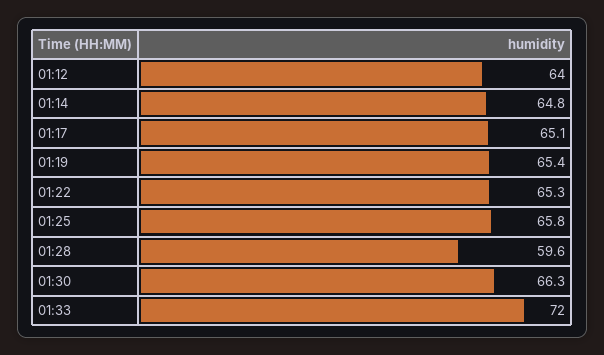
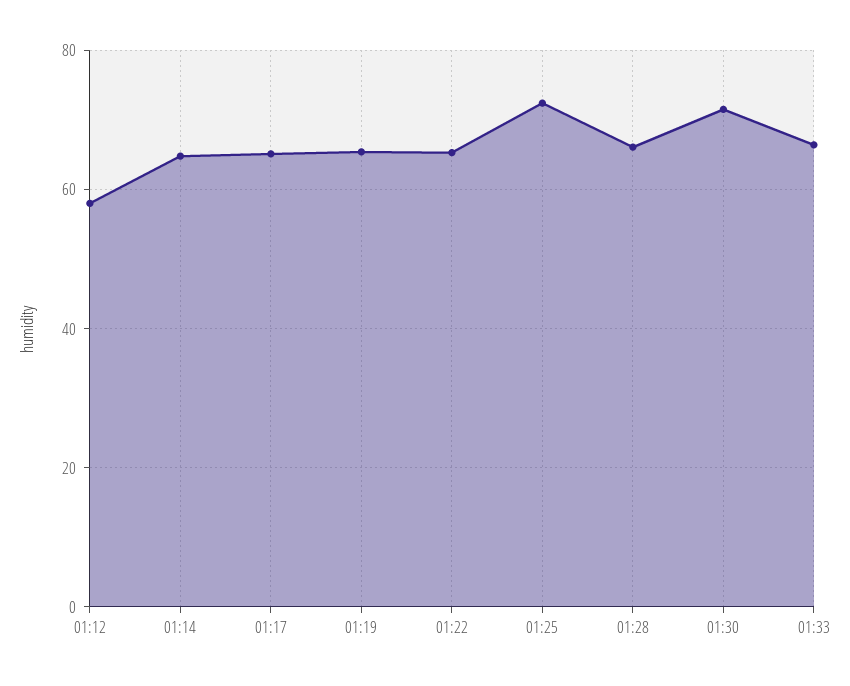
01:12: 64 -> 58
01:25: 65.8 -> 72
01:28: 59.6 -> 66
01:30: 66.3 -> 72
01:33: 72 -> 66

